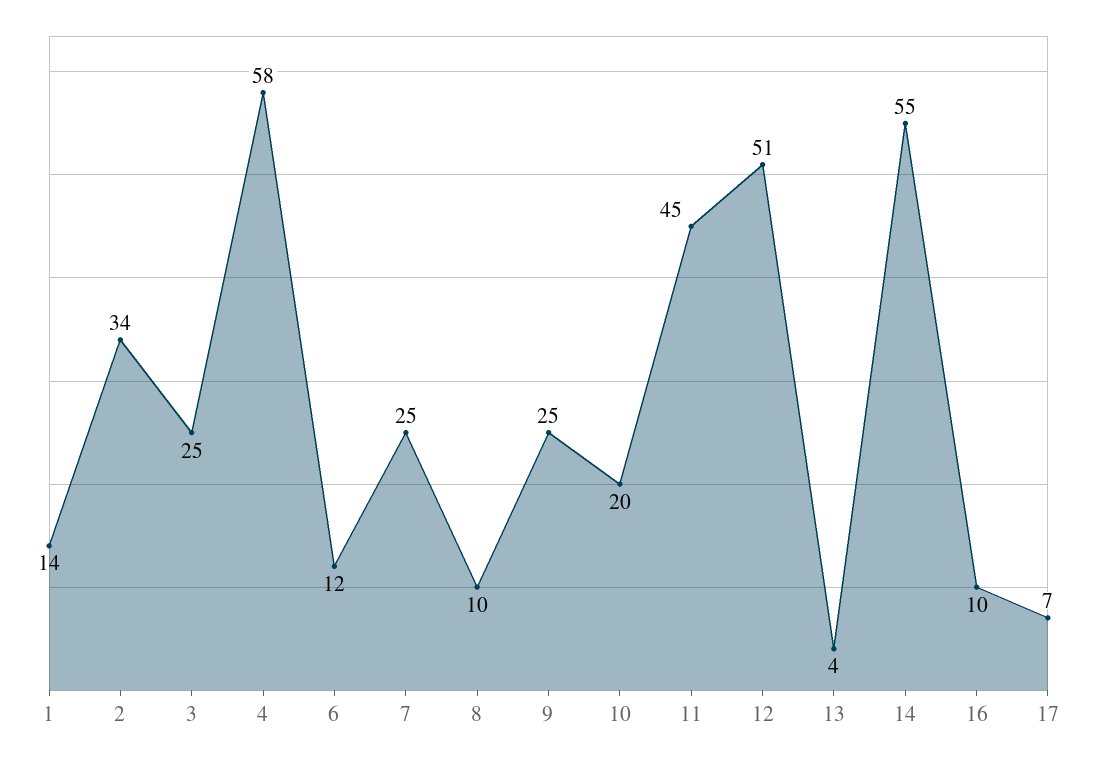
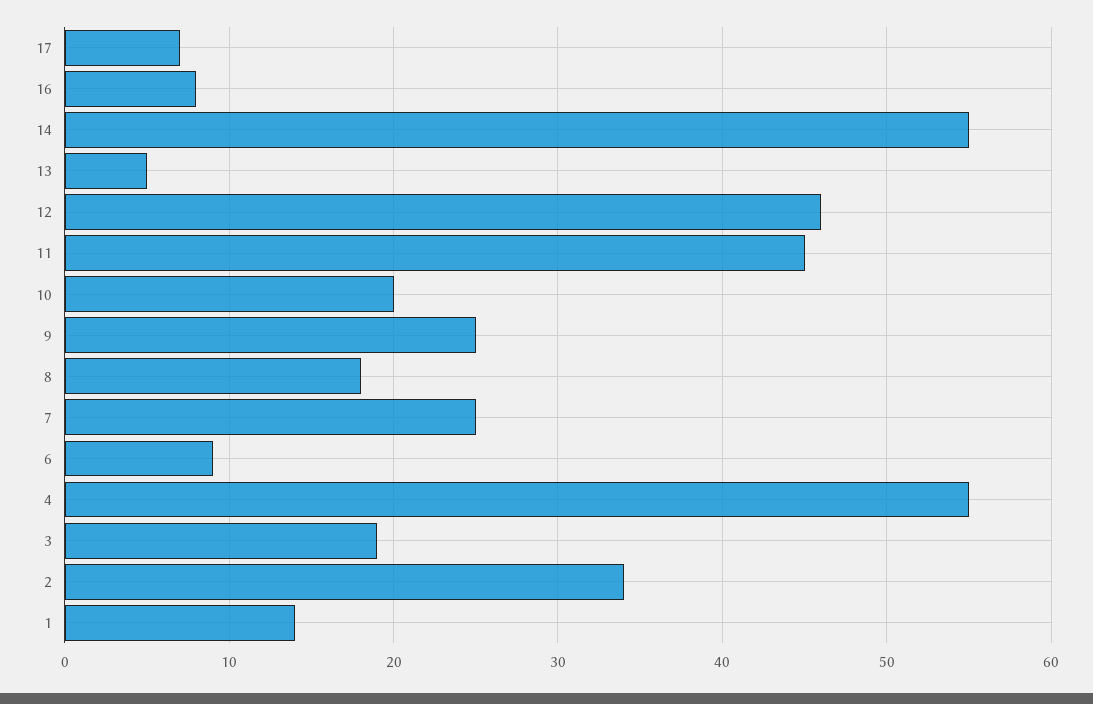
3: 25 -> 19
4: 58 -> 55
6: 12 -> 9
8: 10 -> 18
12: 51 -> 46
13: 4 -> 5
16: 10 -> 8

